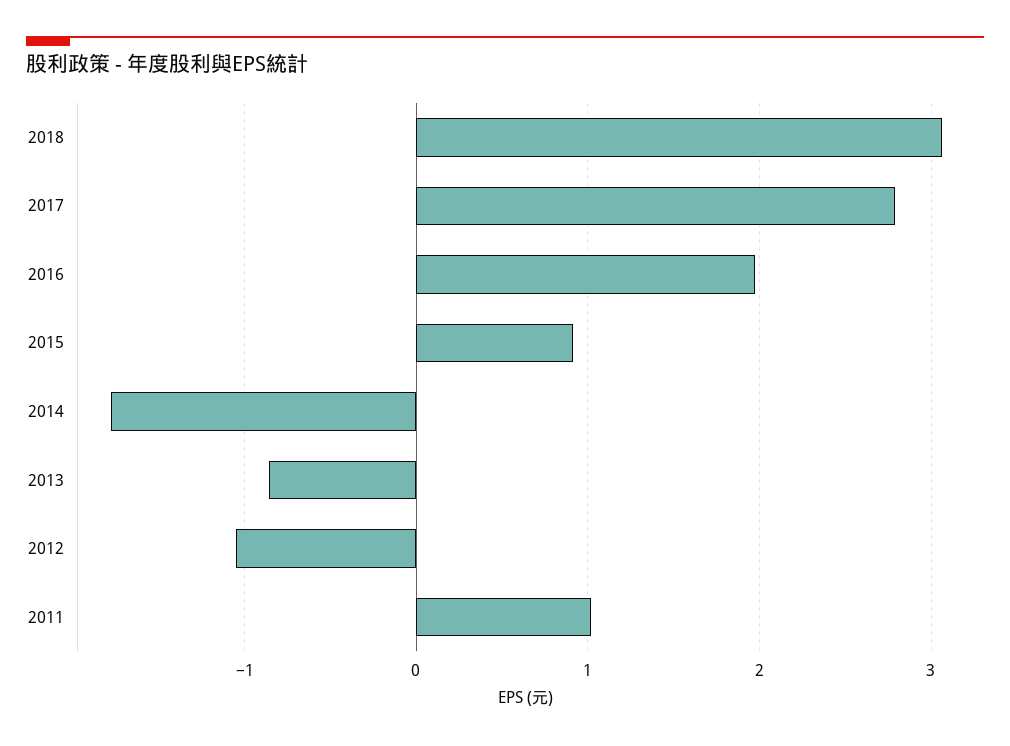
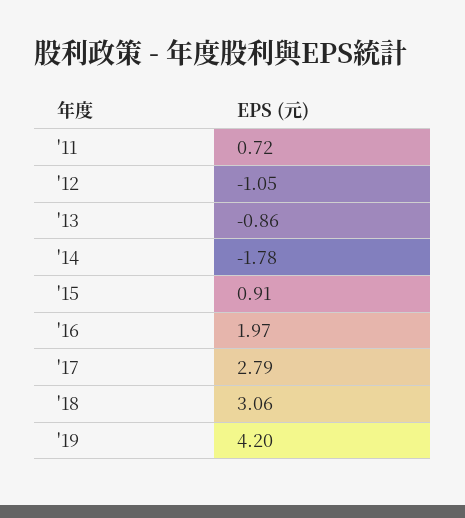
2011: 1 -> 0.72
'19: none -> 4.2

